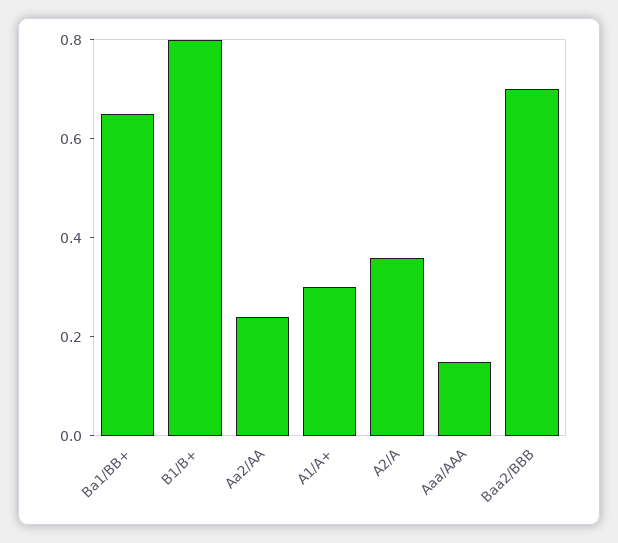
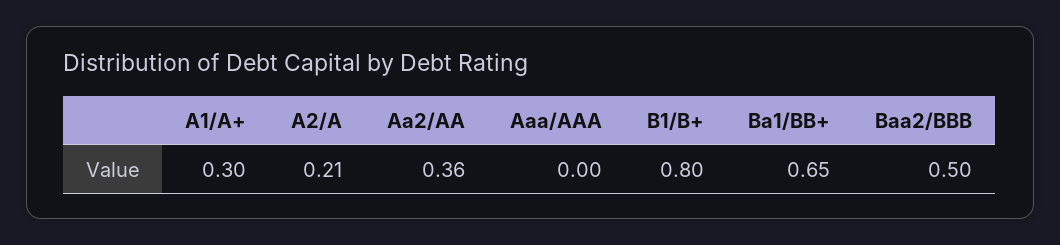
Aa2/AA: 0.25 -> 0.36
A2/A: 0.35 -> 0.21
Aaa/AAA: 0.15 -> 0
Baa2/BBB: 0.7 -> 0.5

